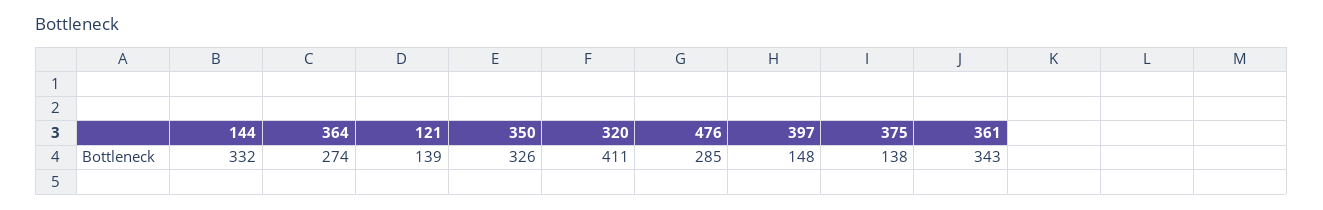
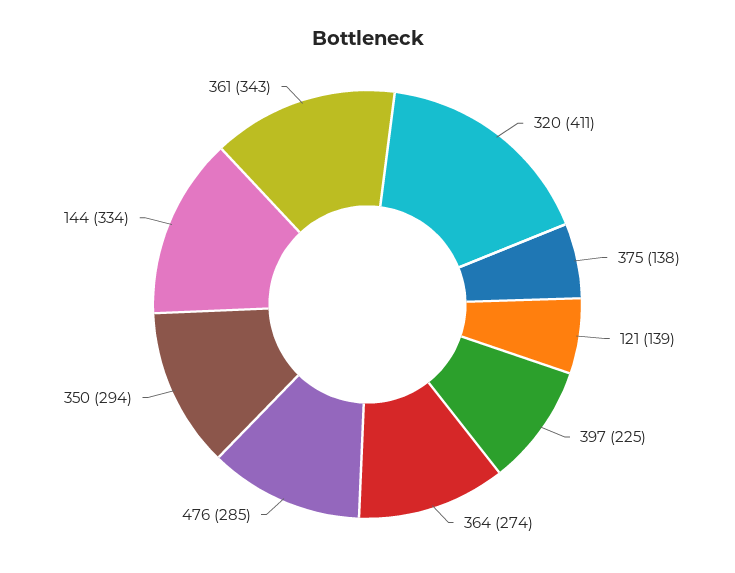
144: 332 -> 334
350: 326 -> 294
397: 148 -> 225

